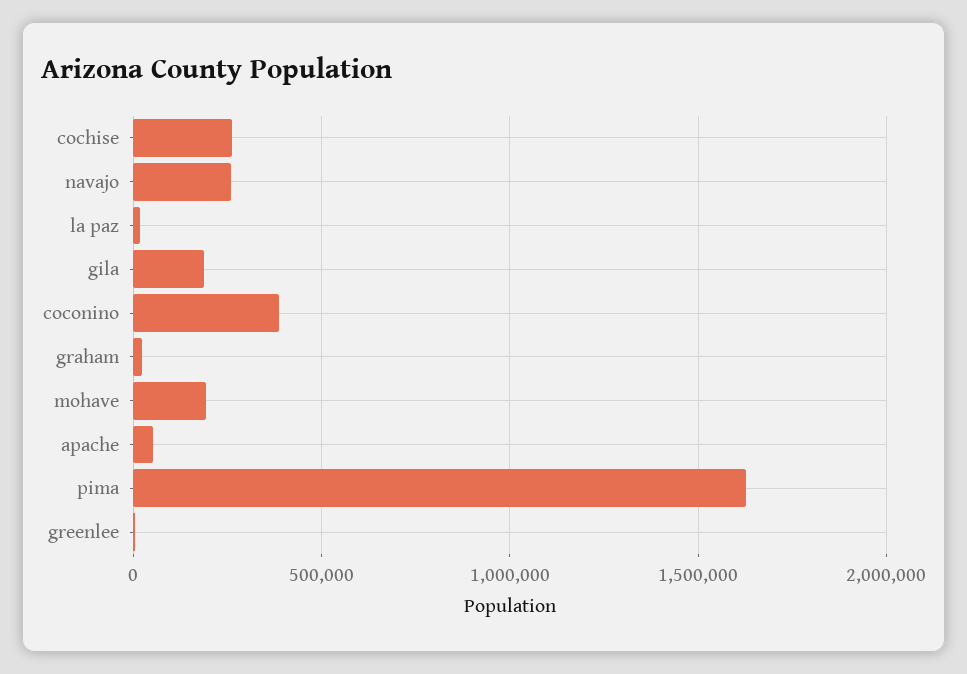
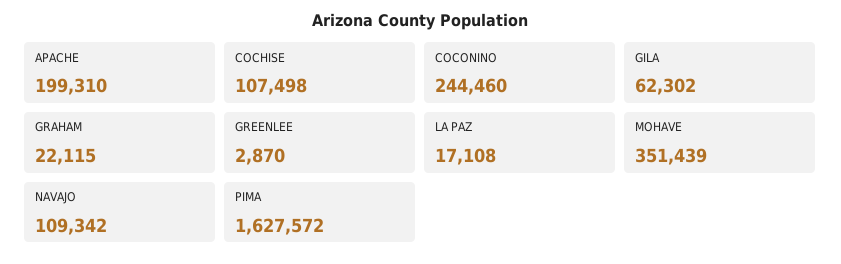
cochise: 250000 -> 107498
navajo: 250000 -> 109342
gila: 200000 -> 62302
coconino: 400000 -> 244460
mohave: 200000 -> 351439
apache: 50000 -> 199310

